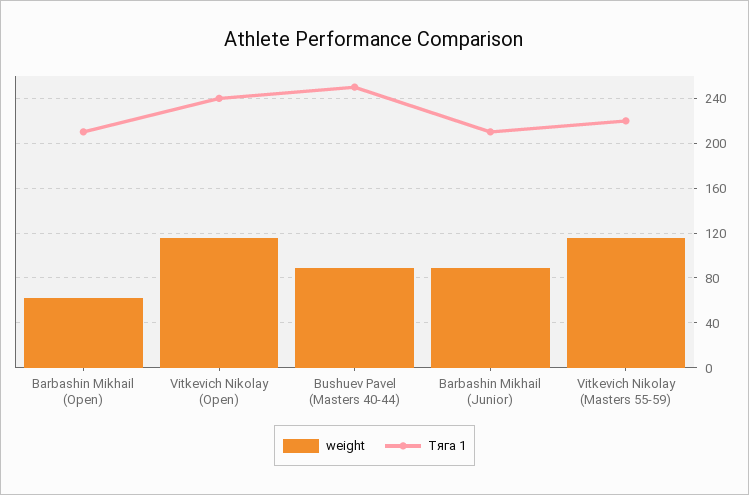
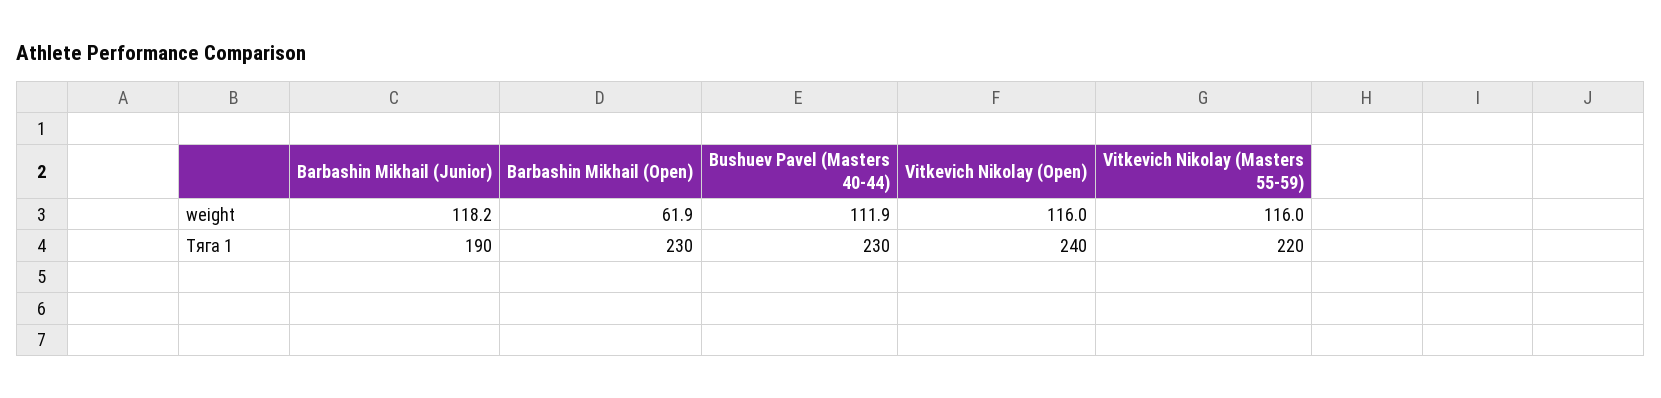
Тяга 1, Barbashin Mikhail (Open): 210 -> 230
weight, Bushuev Pavel (Masters 40-44): 90 -> 111.9
Тяга 1, Bushuev Pavel (Masters 40-44): 250 -> 230
weight, Barbashin Mikhail (Junior): 90 -> 118.2
Тяга 1, Barbashin Mikhail (Junior): 210 -> 190

